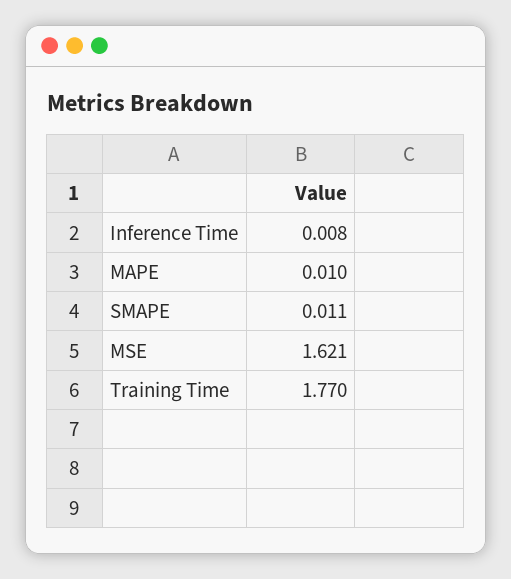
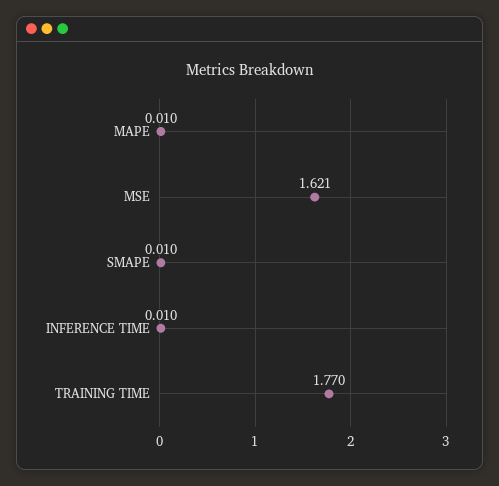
Inference Time: 0.008 -> 0.01
SMAPE: 0.011 -> 0.01

